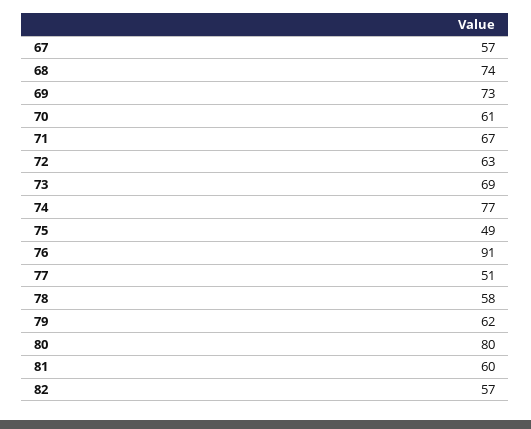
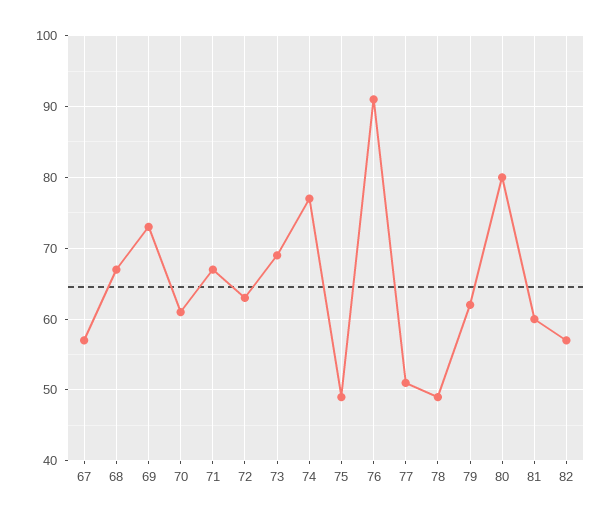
68: 74 -> 67
78: 58 -> 49

